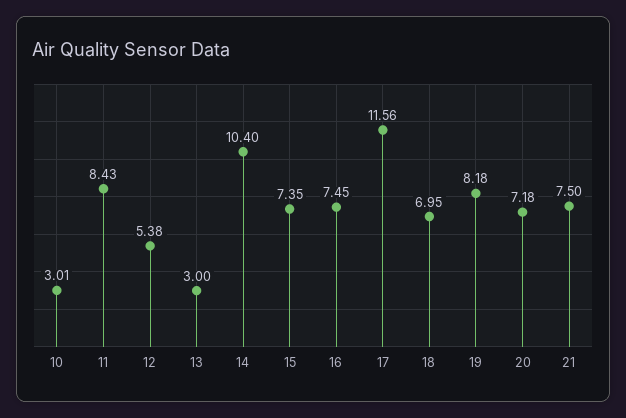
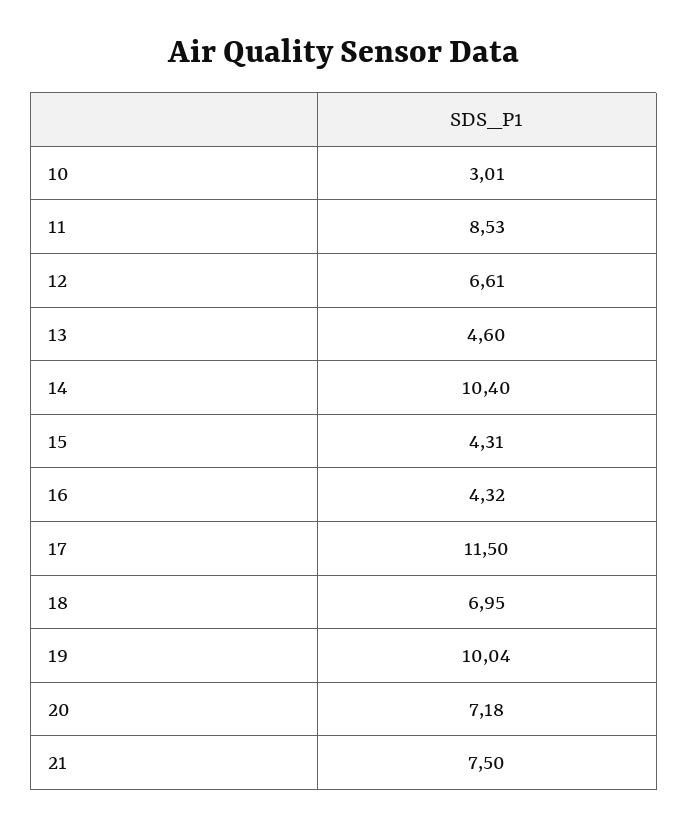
11: 8.43 -> 8.53
12: 5.38 -> 6.61
13: 3 -> 4.6
15: 7.35 -> 4.31
16: 7.45 -> 4.32
17: 11.56 -> 11.5
19: 8.18 -> 10.04

